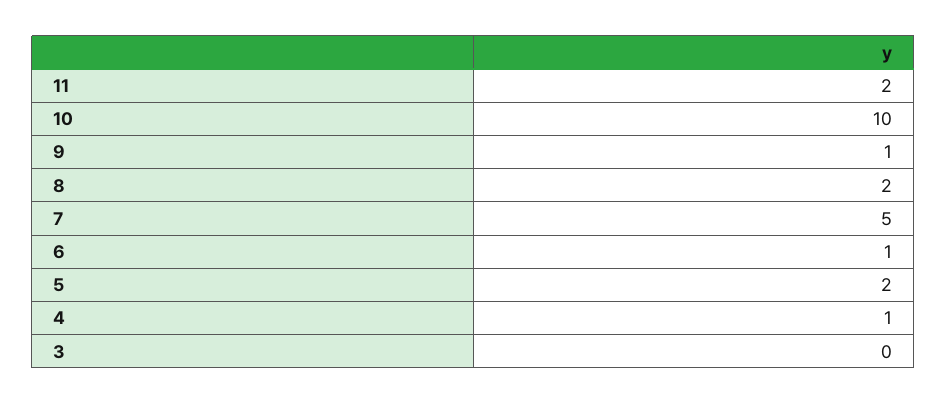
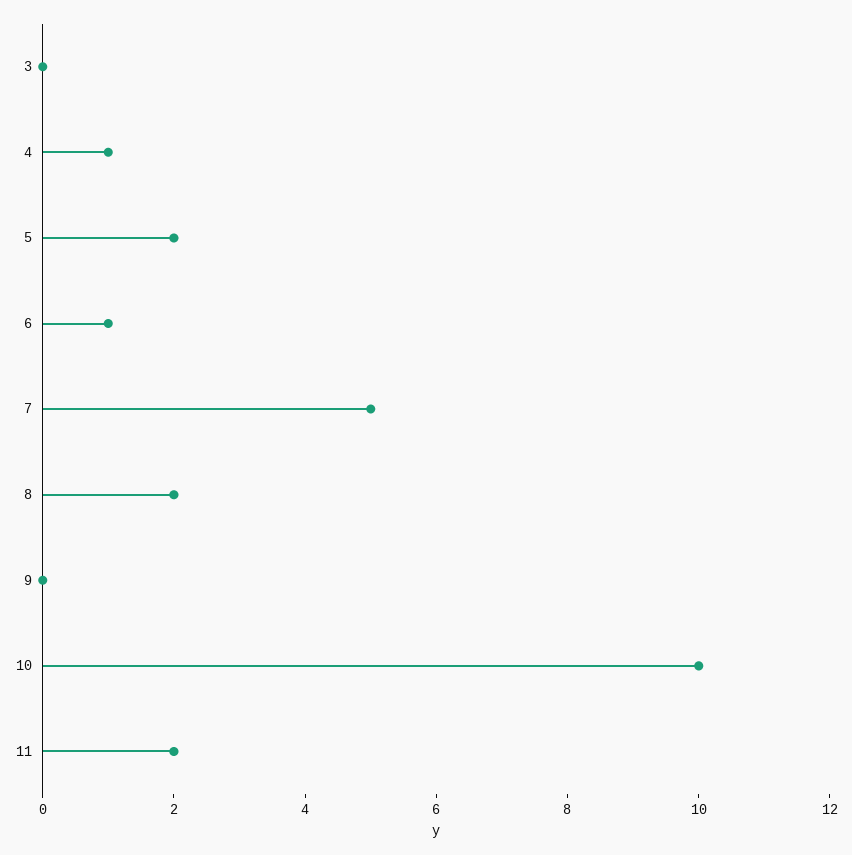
9: 1 -> 0

